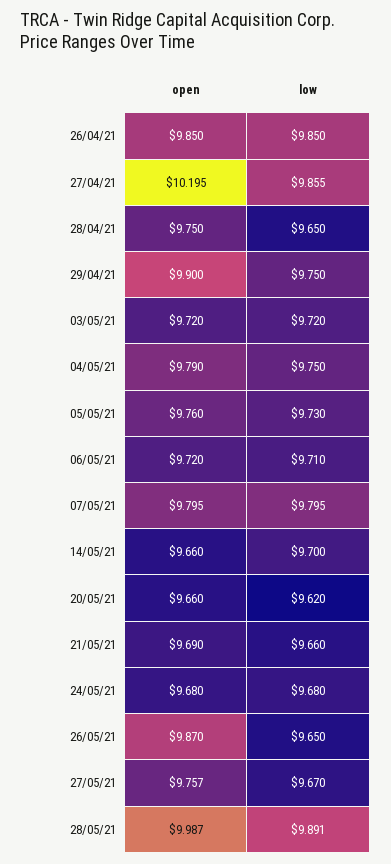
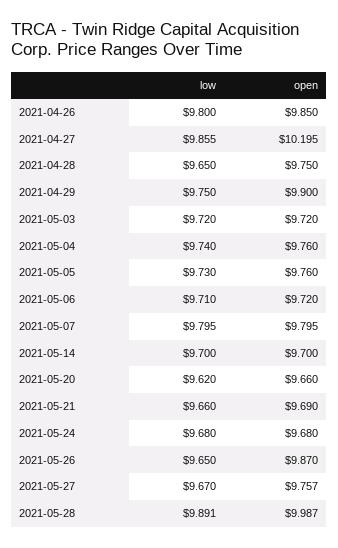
low, 26/04/21: 9.85 -> 9.8
open, 04/05/21: 9.79 -> 9.76
low, 04/05/21: 9.75 -> 9.74
open, 14/05/21: 9.66 -> 9.7

